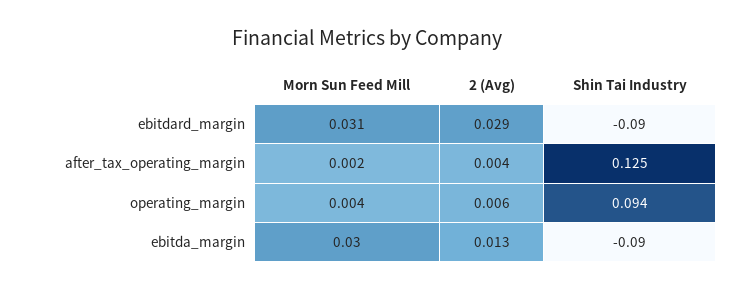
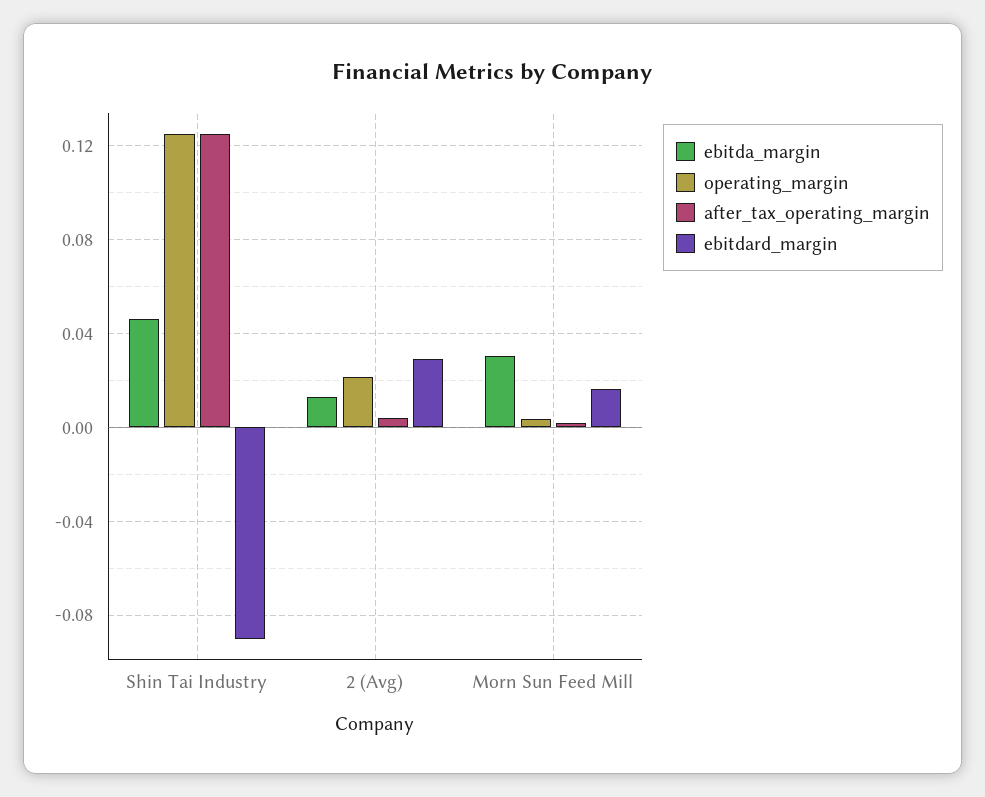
ebitdard_margin, Morn Sun Feed Mill: 0.031 -> 0.015
operating_margin, 2 (Avg): 0.006 -> 0.02
operating_margin, Shin Tai Industry: 0.094 -> 0.125
ebitda_margin, Shin Tai Industry: -0.09 -> 0.045

